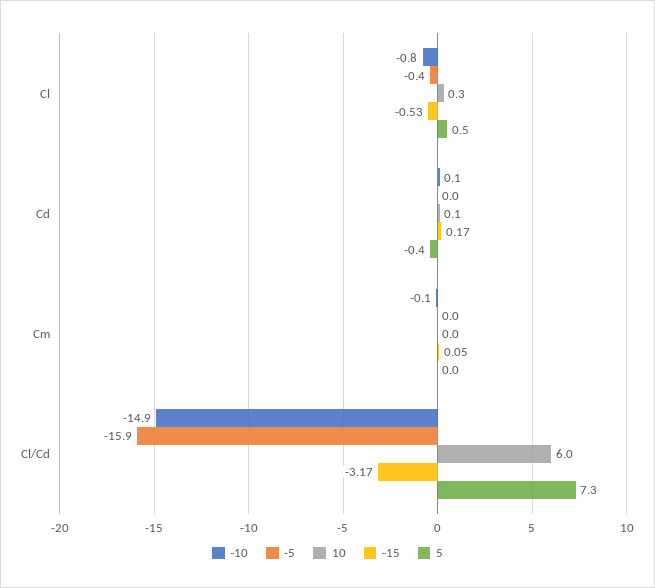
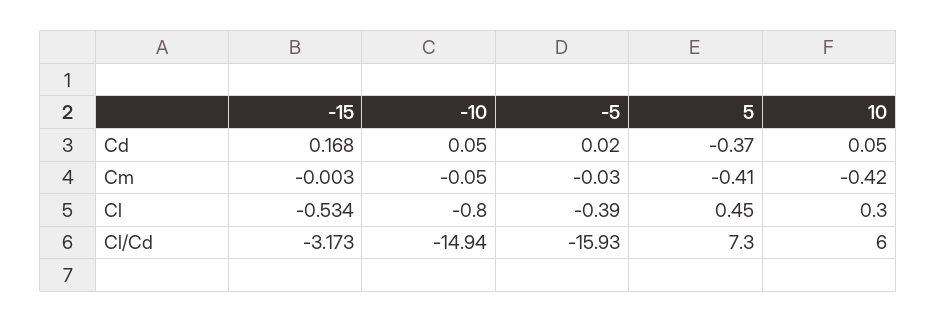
10, Cm: 0 -> -0.42
-15, Cm: 0.05 -> -0.003
5, Cm: 0 -> -0.41

